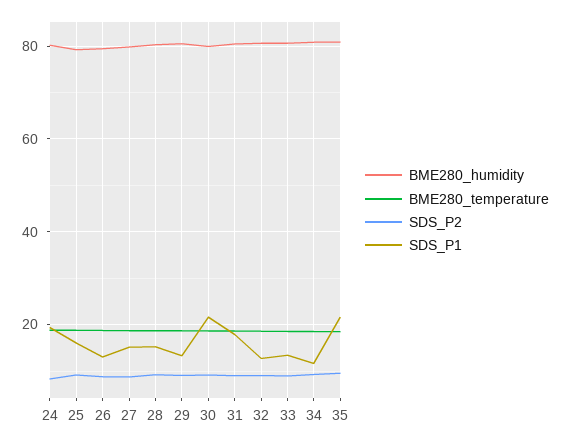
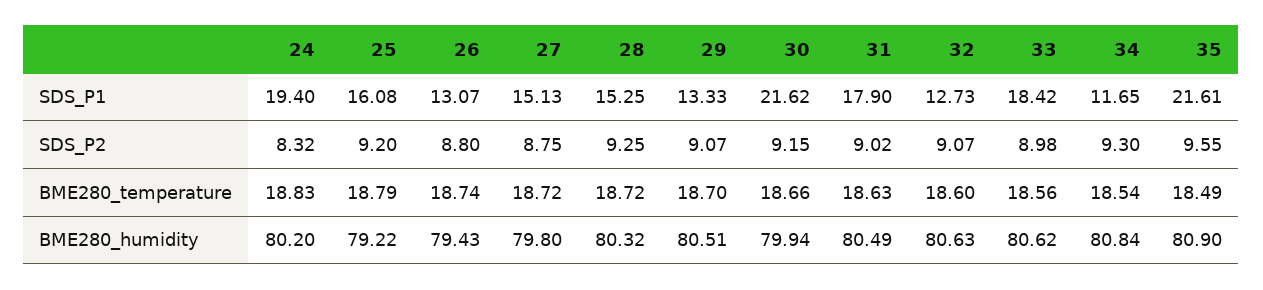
SDS_P1, 33: 14 -> 18.42

